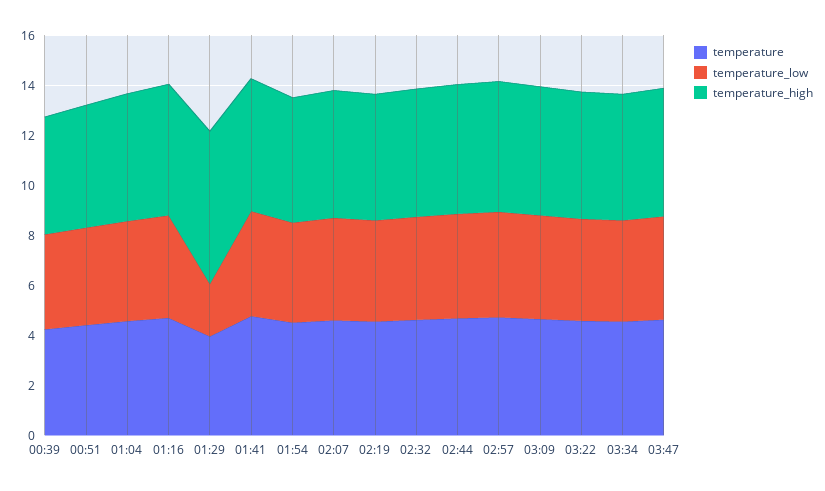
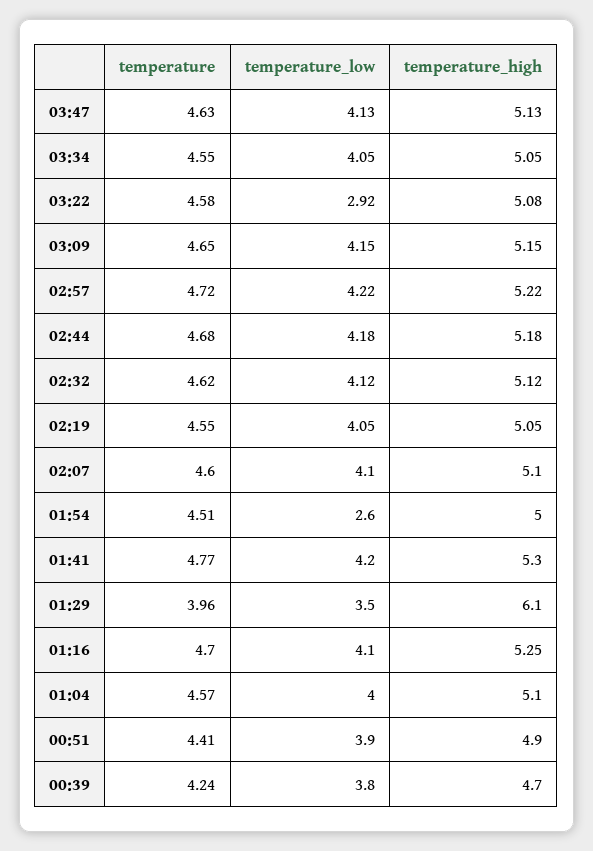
temperature_low, 01:29: 2 -> 3.5
temperature_low, 01:54: 4 -> 2.6
temperature_low, 03:22: 4 -> 2.92

